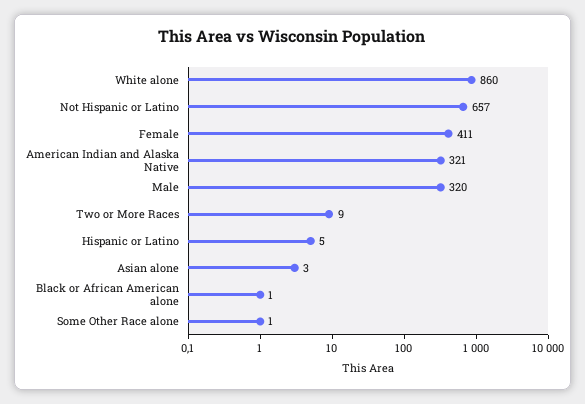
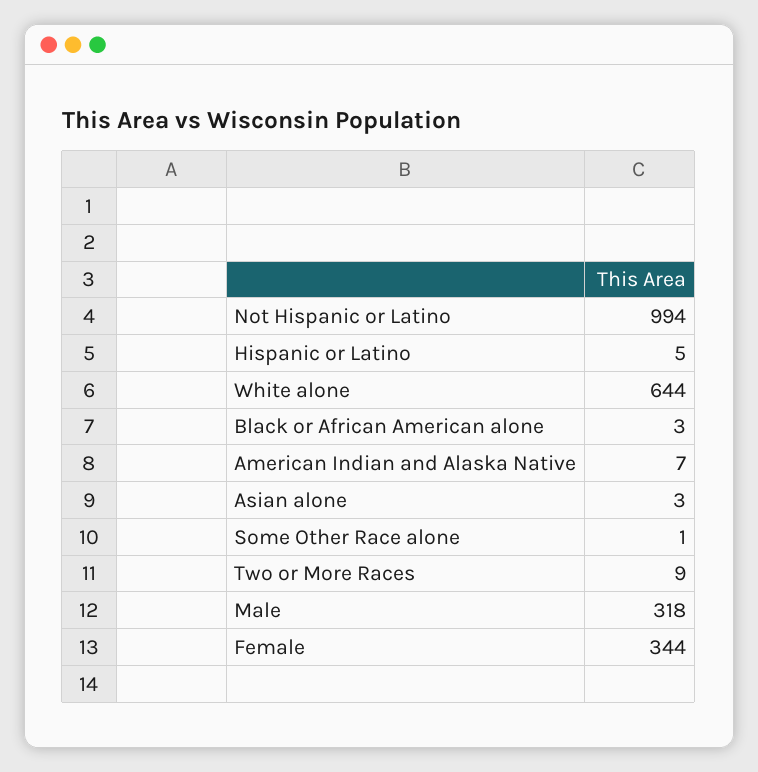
White alone: 860 -> 644
Not Hispanic or Latino: 657 -> 994
Female: 411 -> 344
American Indian and Alaska Native: 321 -> 7
Male: 320 -> 318
Black or African American alone: 1 -> 3

